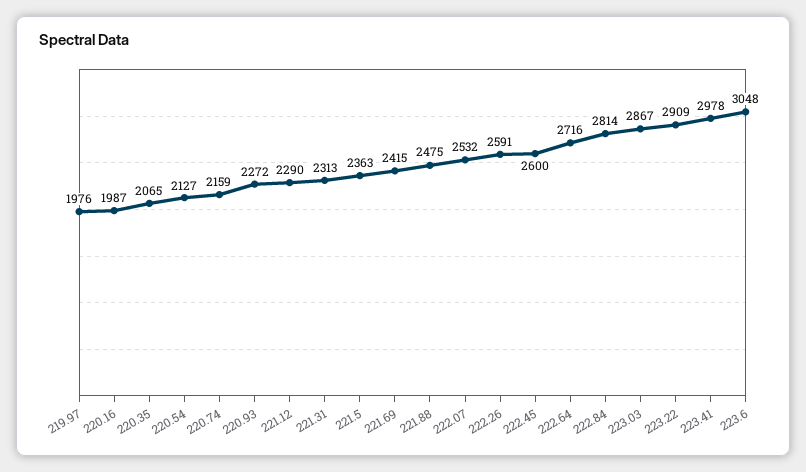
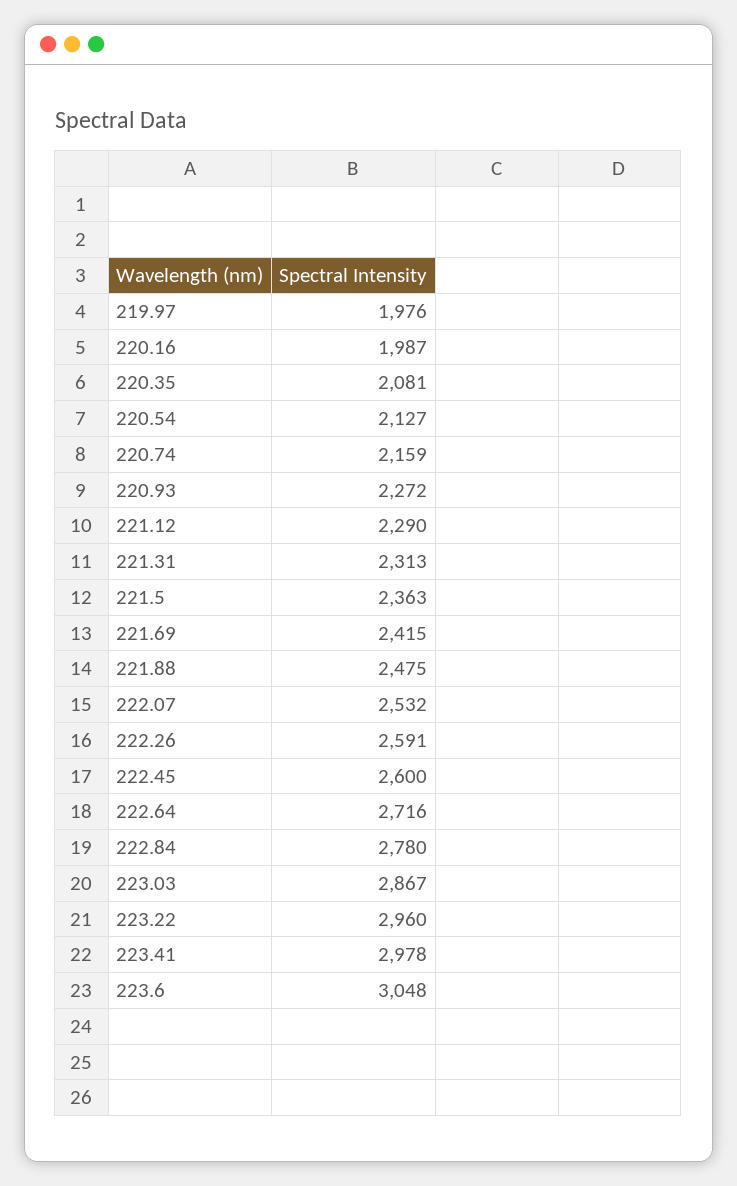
220.35: 2065 -> 2081
222.84: 2814 -> 2780
223.22: 2909 -> 2960

